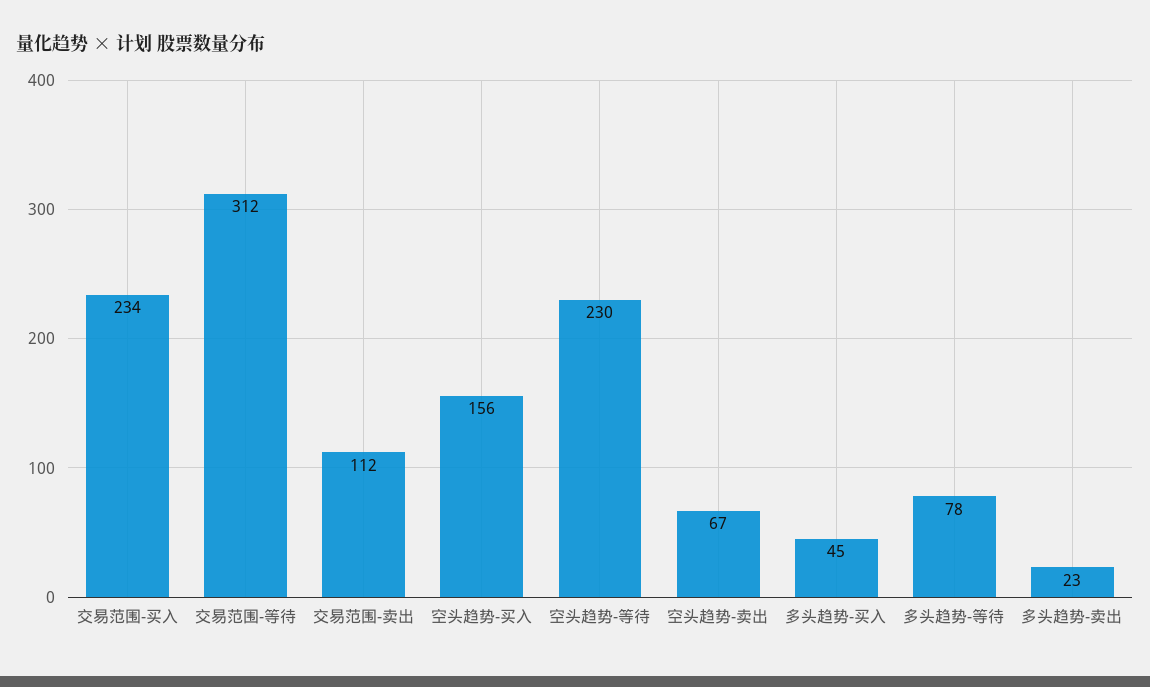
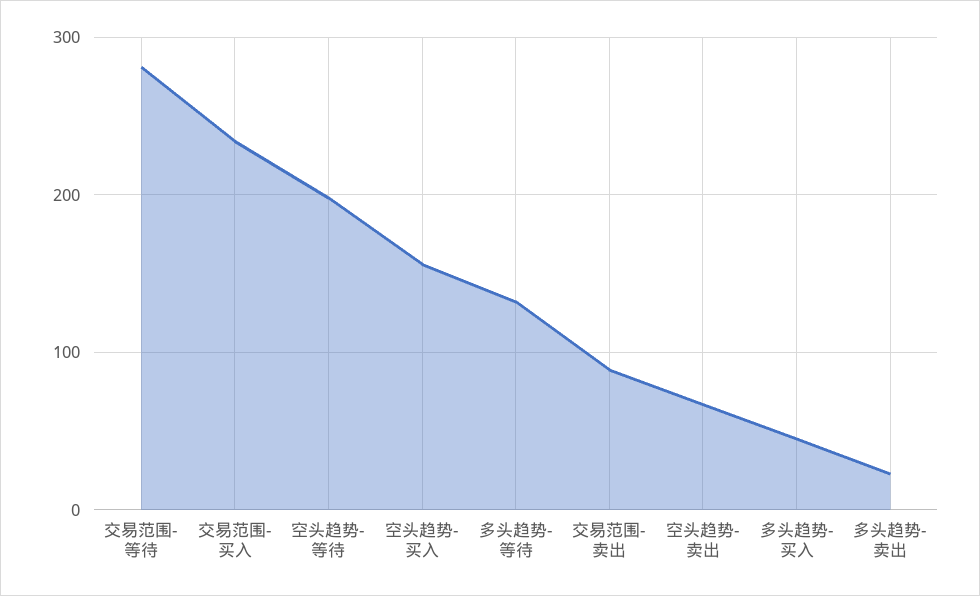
交易范围-等待: 312 -> 280
交易范围-卖出: 112 -> 90
空头趋势-等待: 230 -> 200
多头趋势-等待: 78 -> 130

